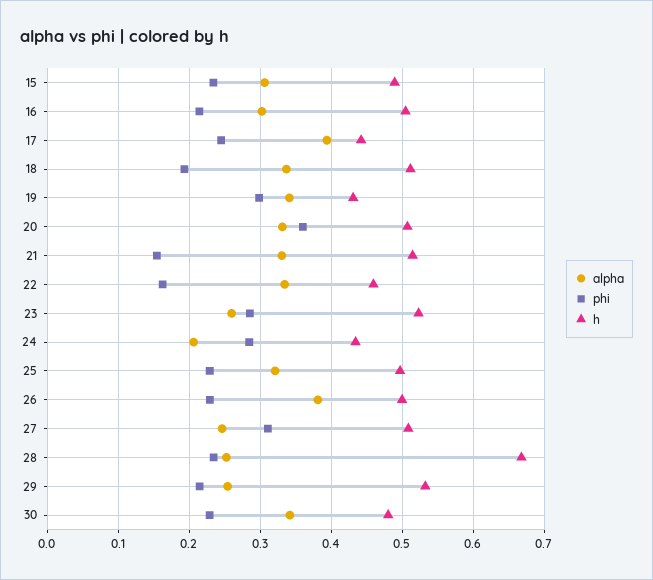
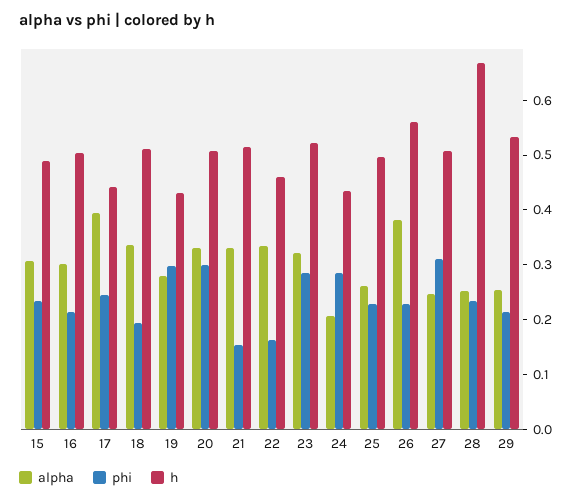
alpha, 19: 0.34 -> 0.28
phi, 20: 0.36 -> 0.3
alpha, 23: 0.26 -> 0.32
alpha, 25: 0.32 -> 0.26
h, 26: 0.5 -> 0.56
alpha, 30: 0.34 -> none
phi, 30: 0.23 -> none
h, 30: 0.48 -> none

